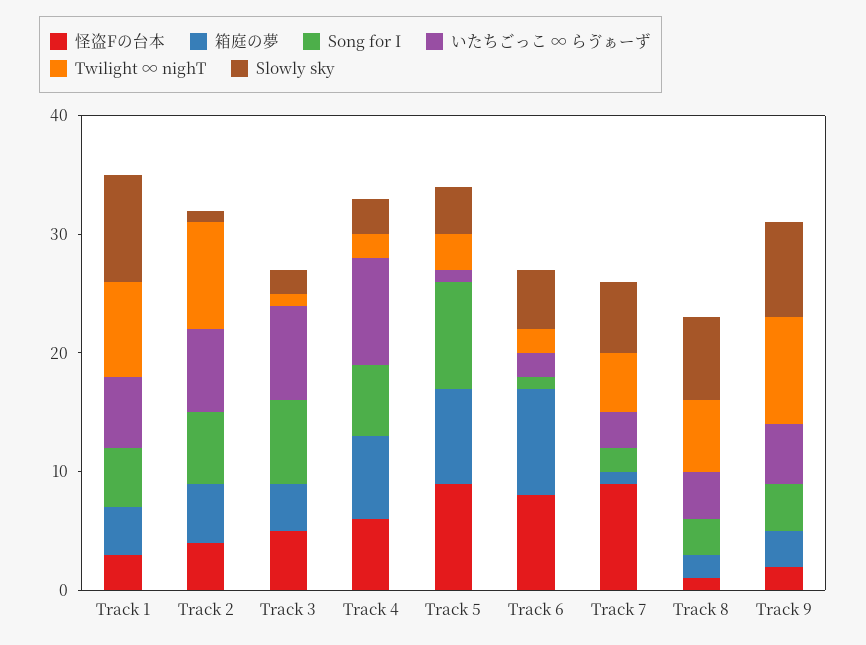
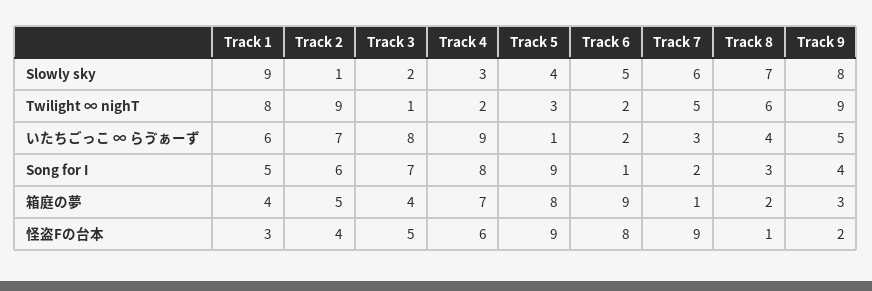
Song for I, Track 4: 6 -> 8

